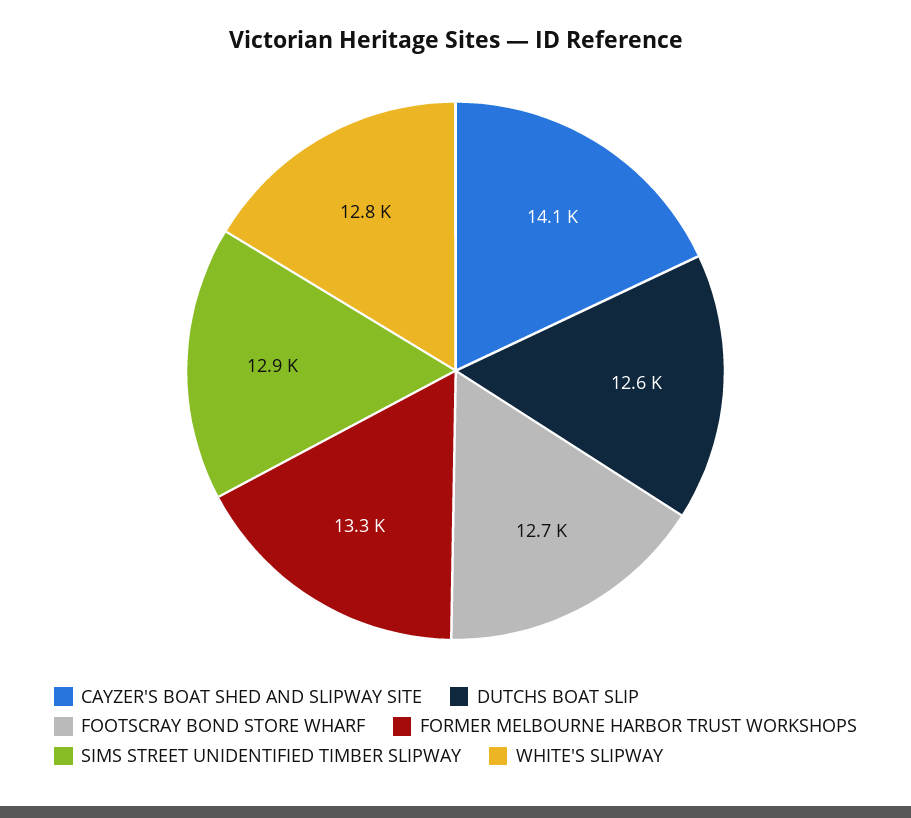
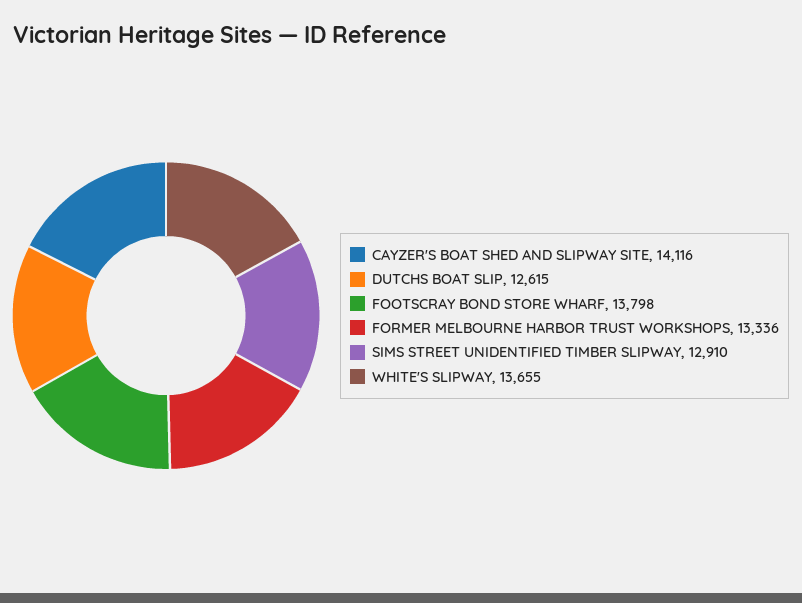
FOOTSCRAY BOND STORE WHARF: 12700 -> 13798
WHITE'S SLIPWAY: 12800 -> 13655

